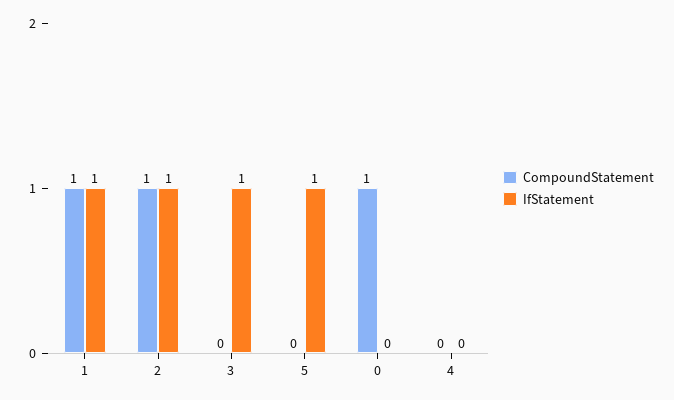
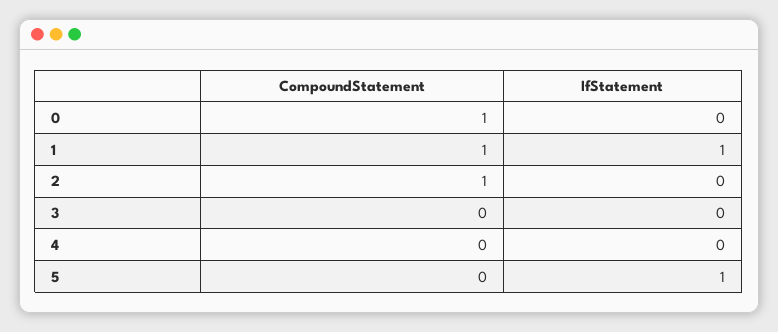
IfStatement, 2: 1 -> 0
IfStatement, 3: 1 -> 0

